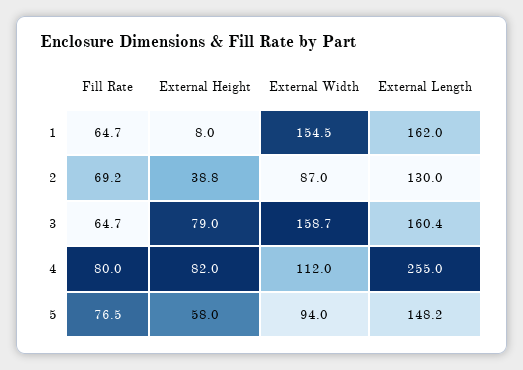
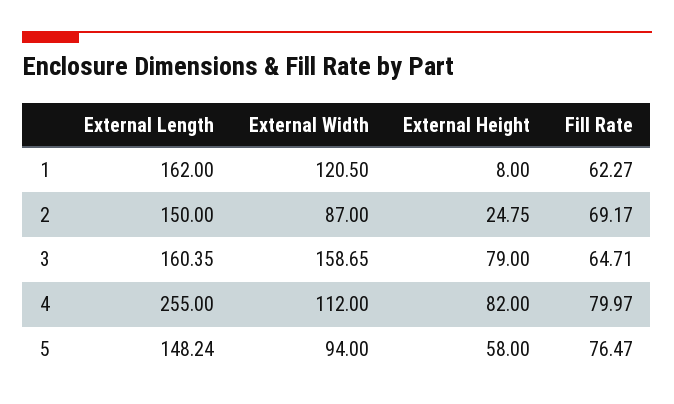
Fill Rate, 1: 64.7 -> 62.27
External Width, 1: 154.5 -> 120.5
External Height, 2: 38.8 -> 24.75
External Length, 2: 130 -> 150

